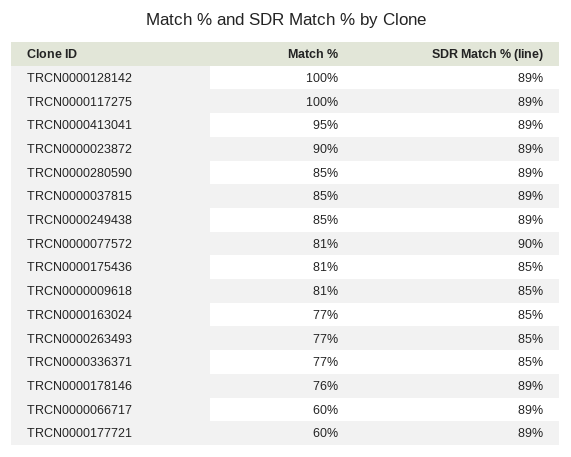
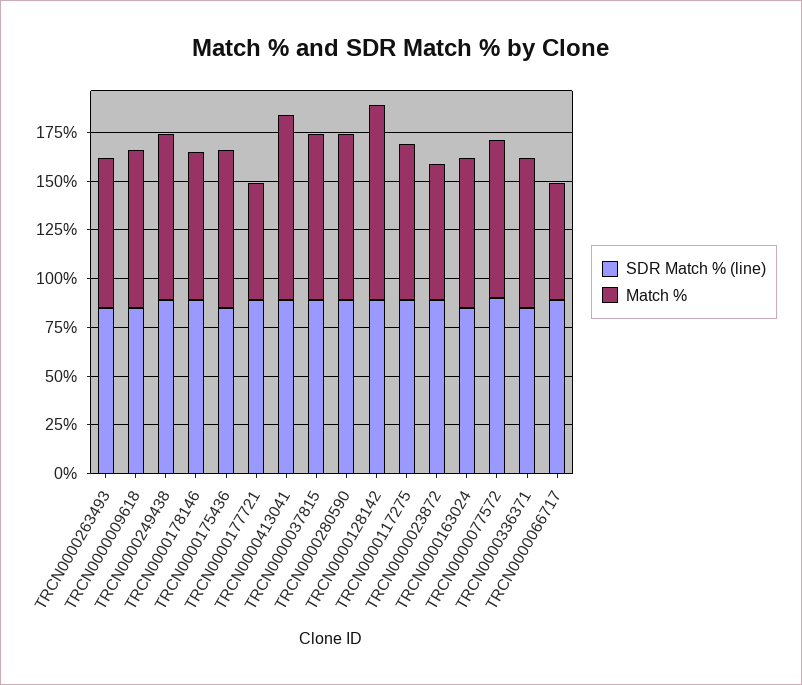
Match %, TRCN0000117275: 100 -> 80
Match %, TRCN0000023872: 90 -> 70

